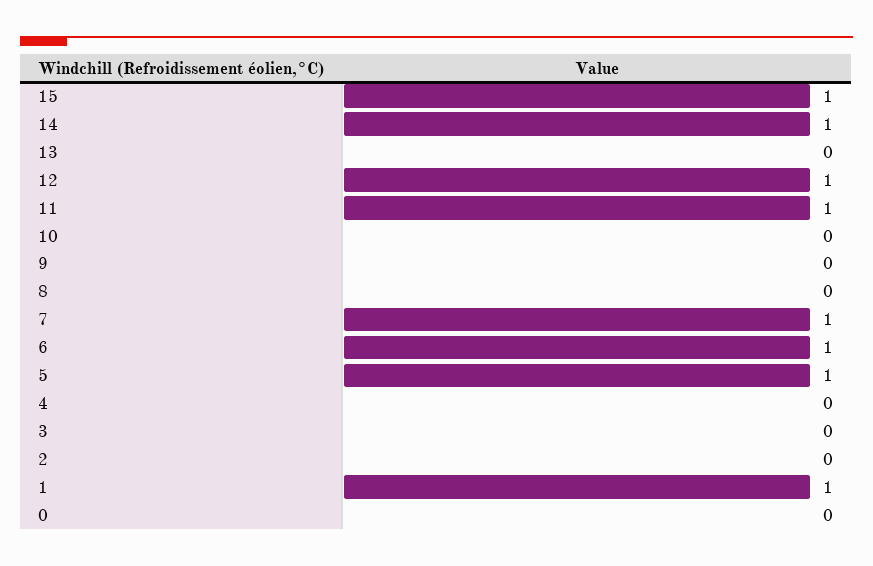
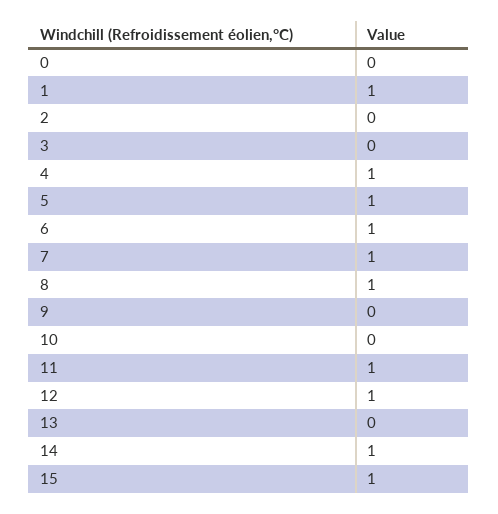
8: 0 -> 1
4: 0 -> 1

